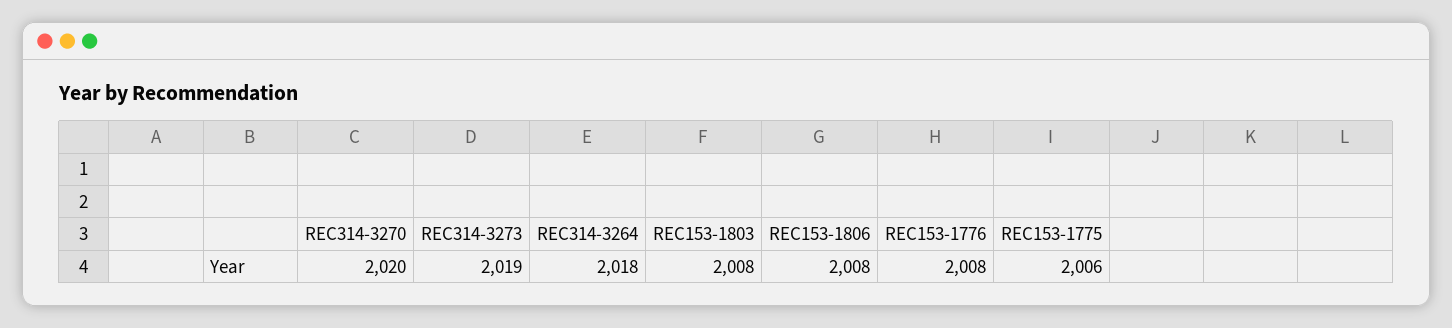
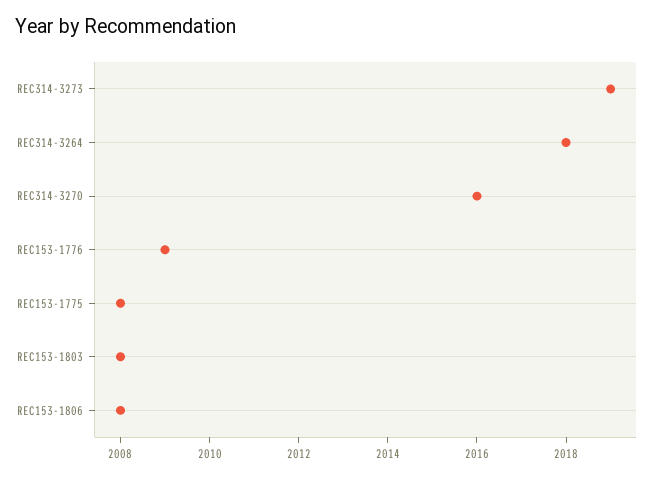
REC314-3270: 2020 -> 2016
REC153-1776: 2008 -> 2009
REC153-1775: 2006 -> 2008

